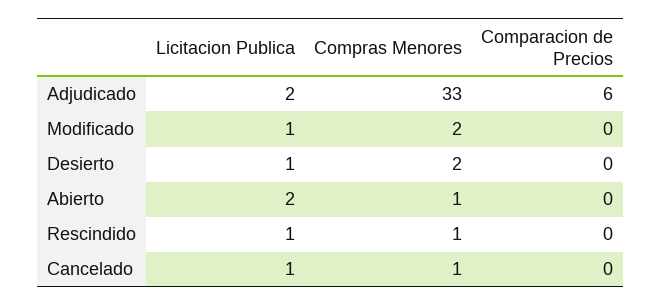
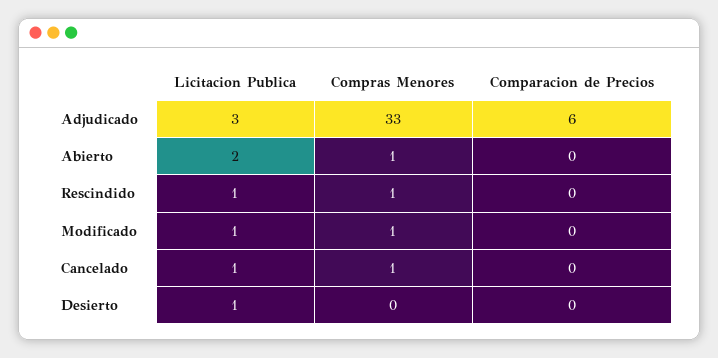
Licitacion Publica, Adjudicado: 2 -> 3
Compras Menores, Modificado: 2 -> 1
Compras Menores, Desierto: 2 -> 0

